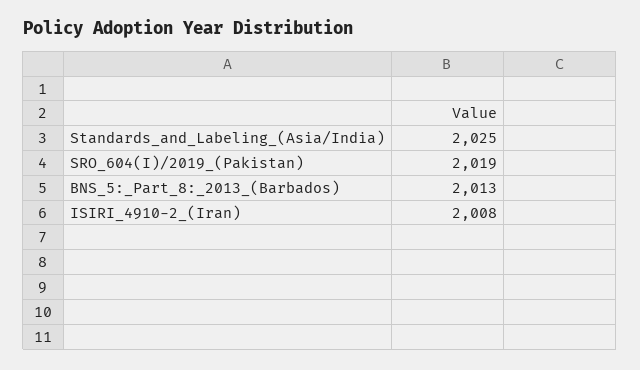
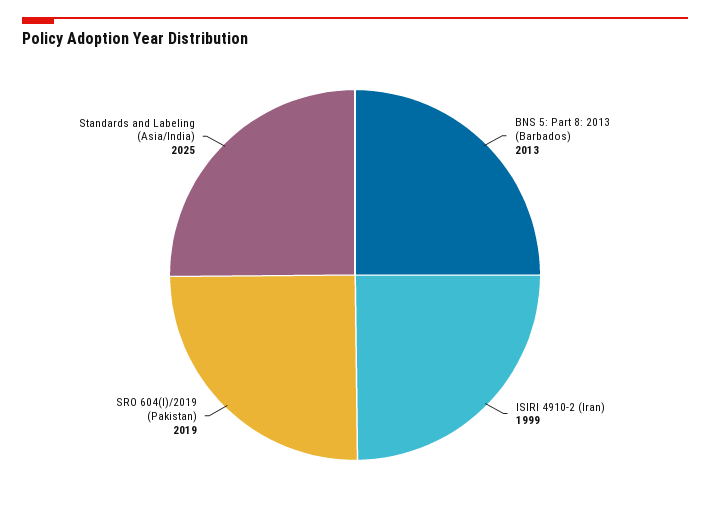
ISIRI_4910-2_(Iran): 2008 -> 1999

